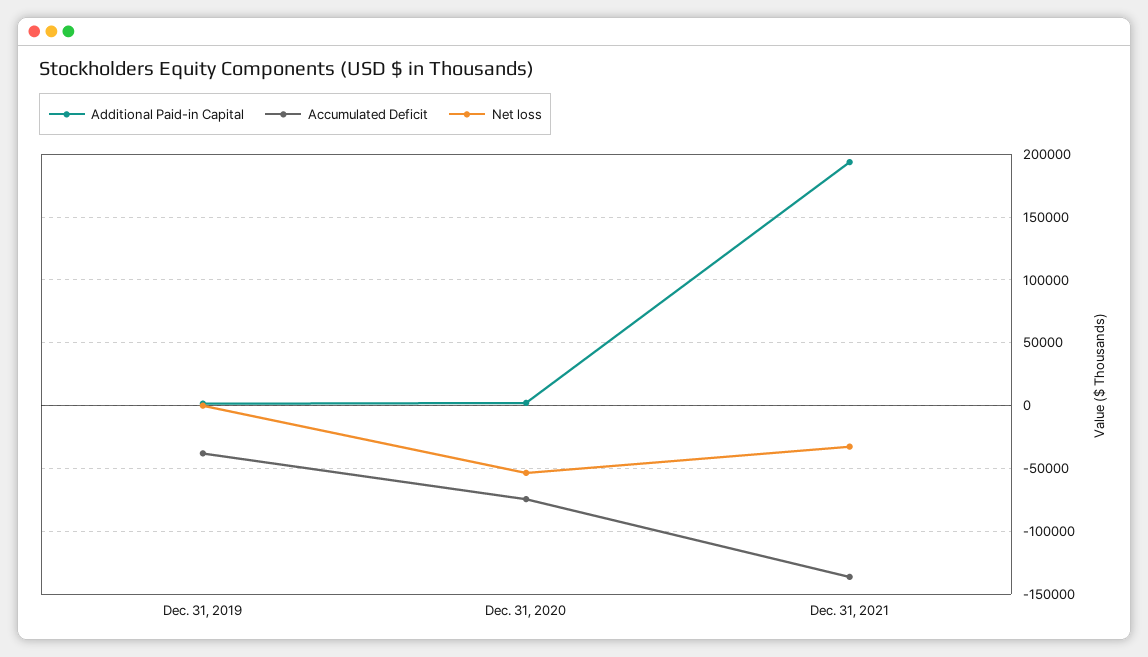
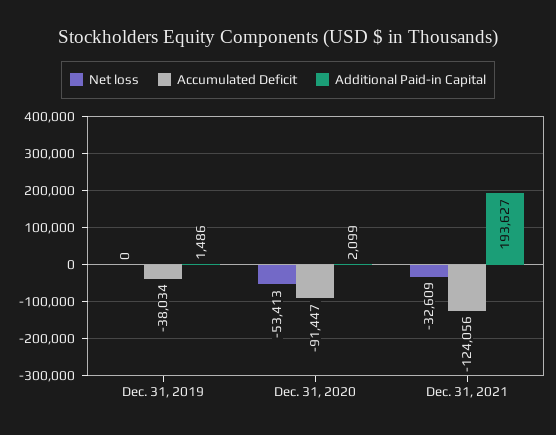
Accumulated Deficit, Dec. 31, 2020: -75000 -> -91447
Accumulated Deficit, Dec. 31, 2021: -135000 -> -124056

